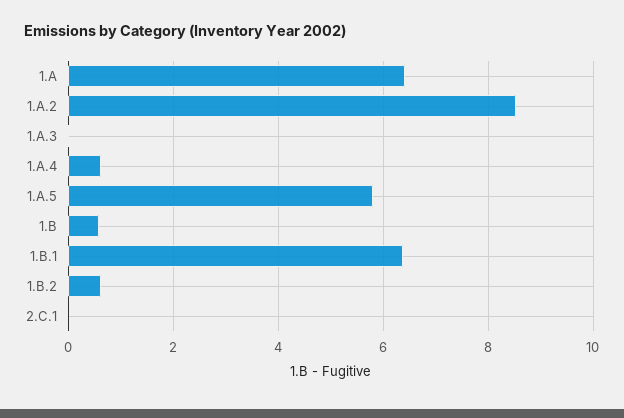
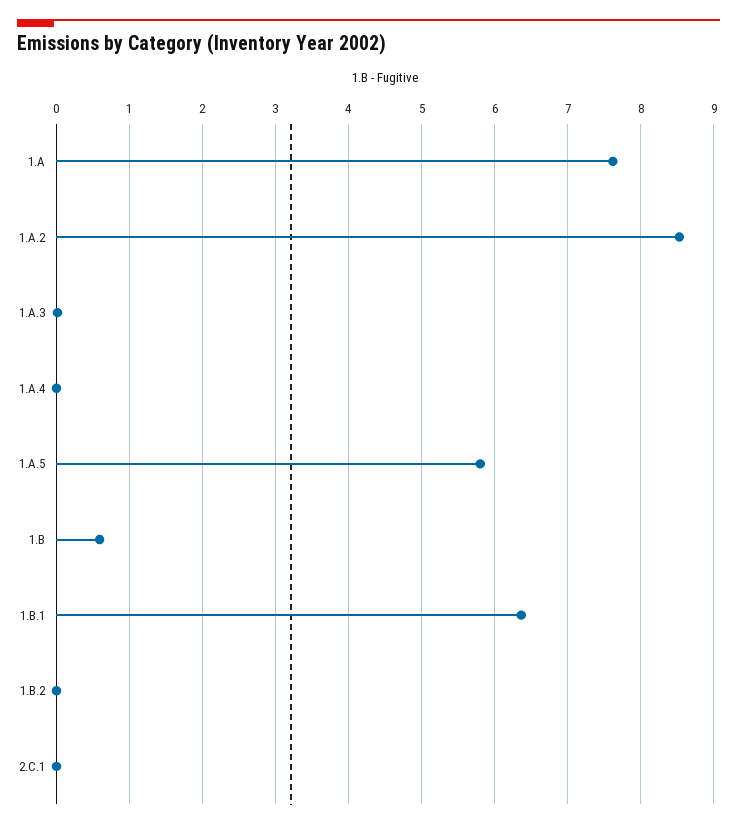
1.A: 6.4 -> 7.6
1.A.4: 0.6 -> 0
1.B.2: 0.6 -> 0

